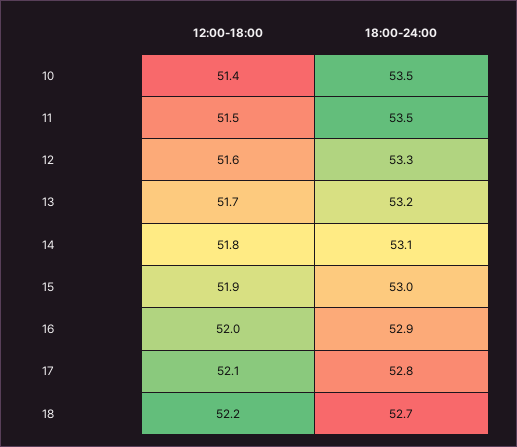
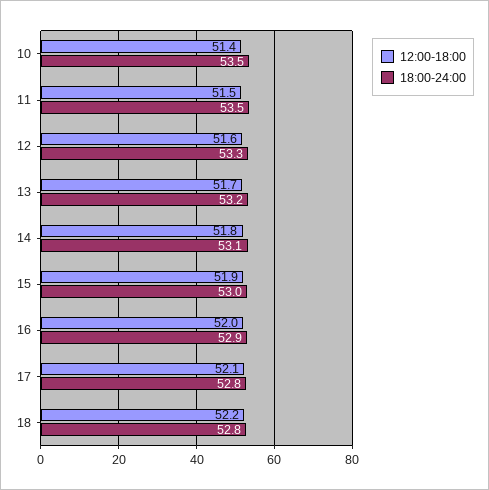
18:00-24:00, 18: 52.7 -> 52.8

